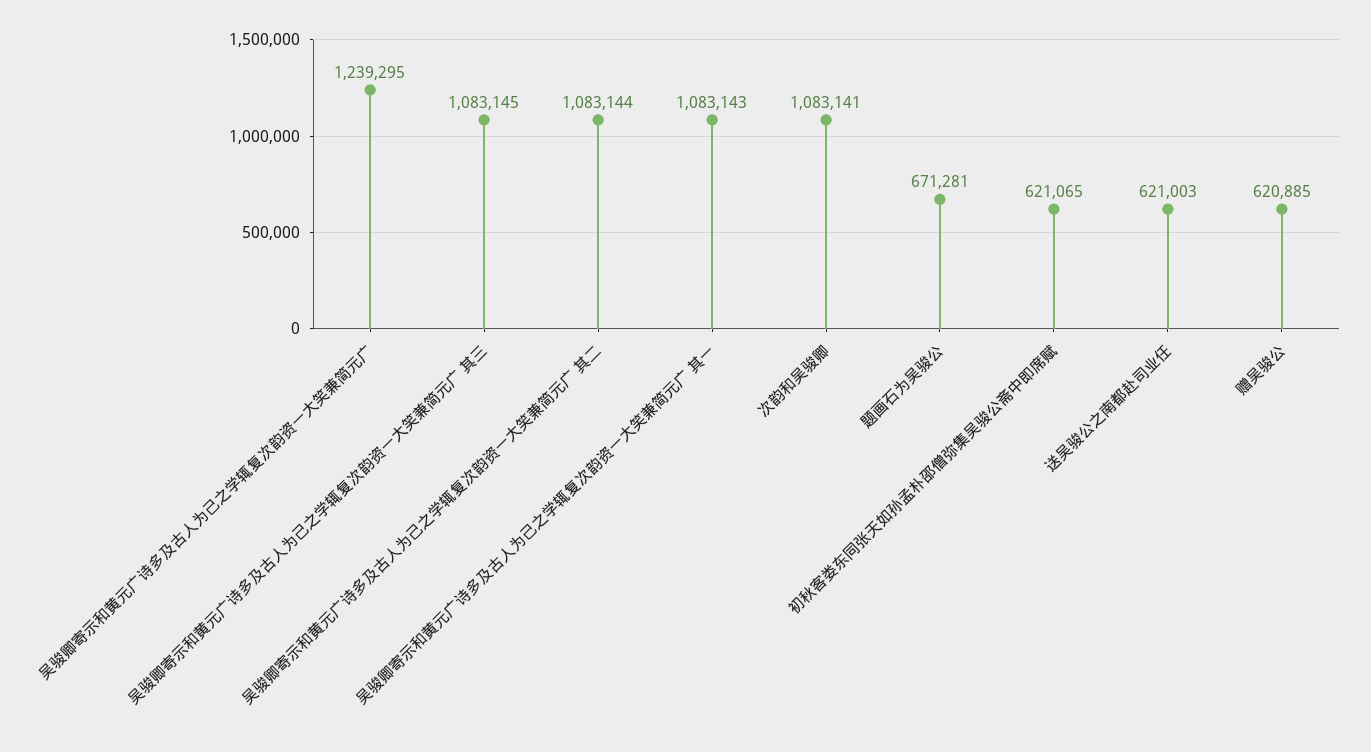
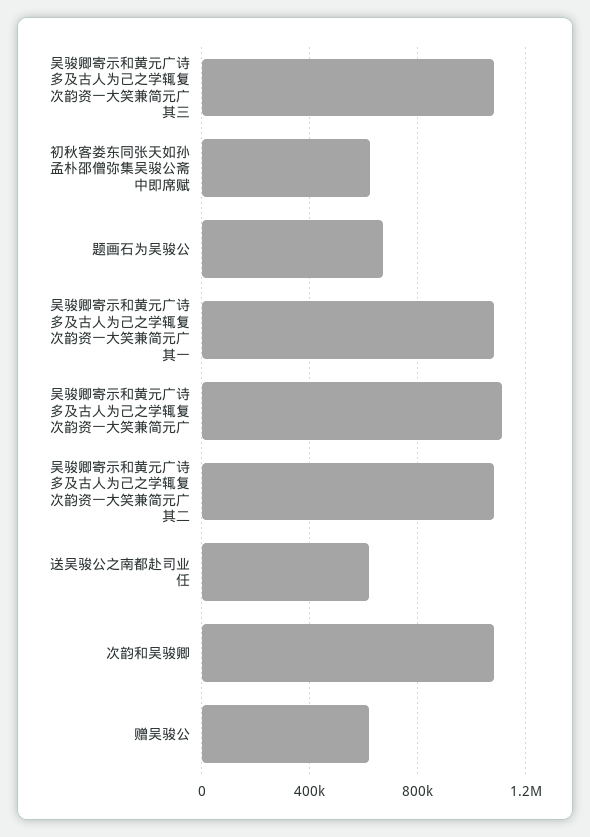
吴骏卿寄示和黄元广诗多及古人为己之学辄复次韵资一大笑兼简元广: 1239295 -> 1100000

